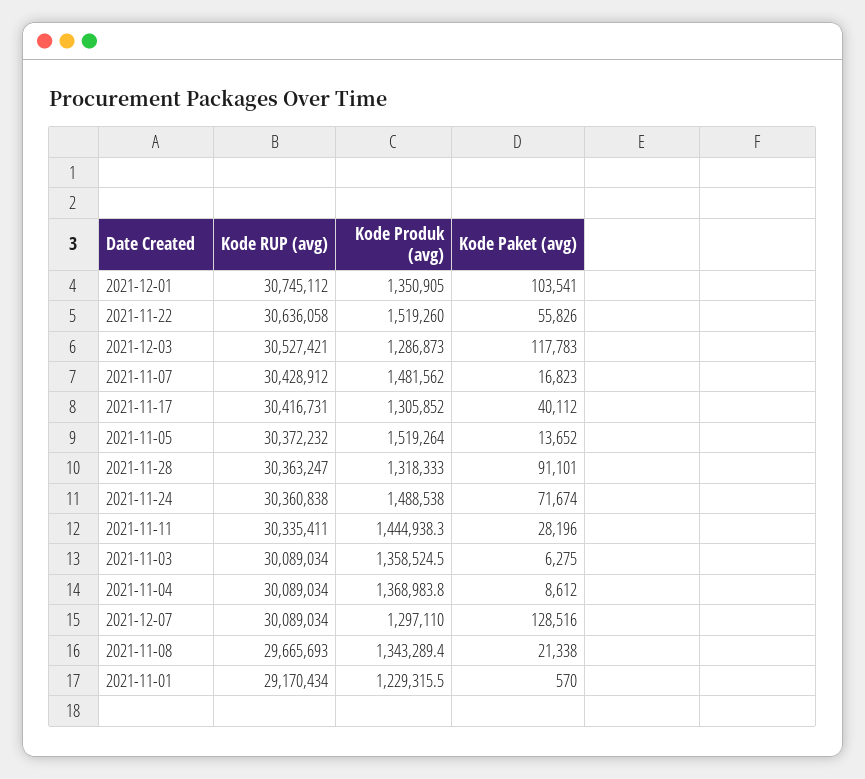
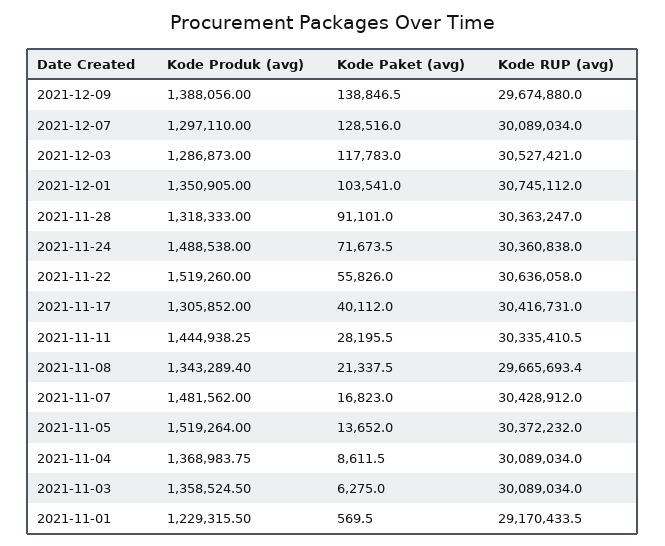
Kode Produk (avg), 2021-12-09: none -> 1388056
Kode Paket (avg), 2021-12-09: none -> 138846.5
Kode RUP (avg), 2021-12-09: none -> 29674880

